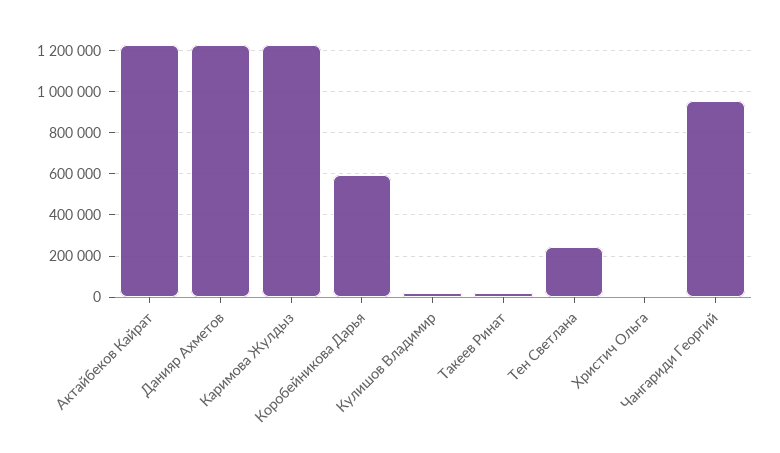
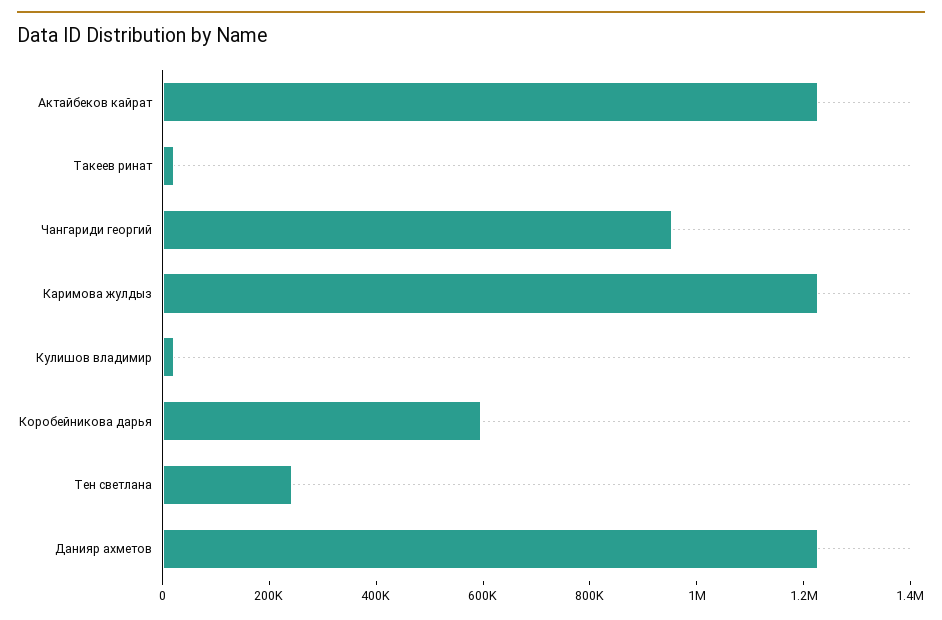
Христич Ольга: 0 -> none

